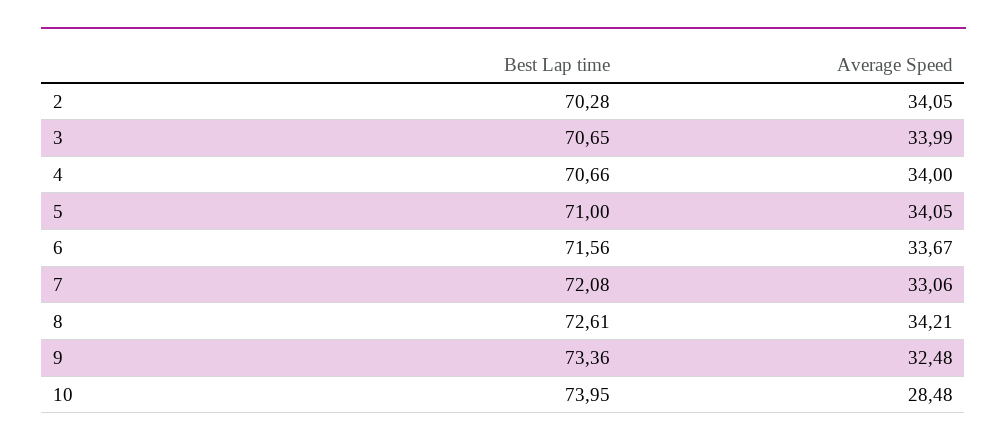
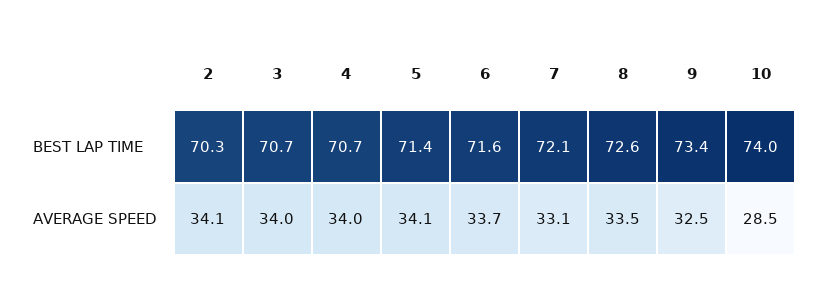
Best Lap time, 5: 71 -> 71.4
Average Speed, 8: 34.21 -> 33.5

